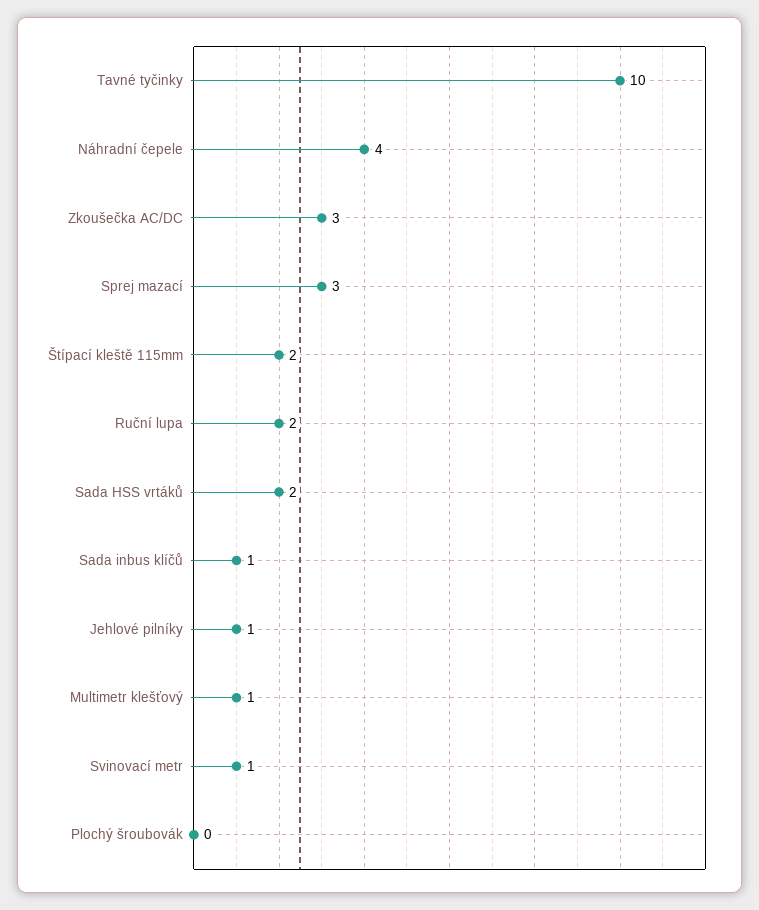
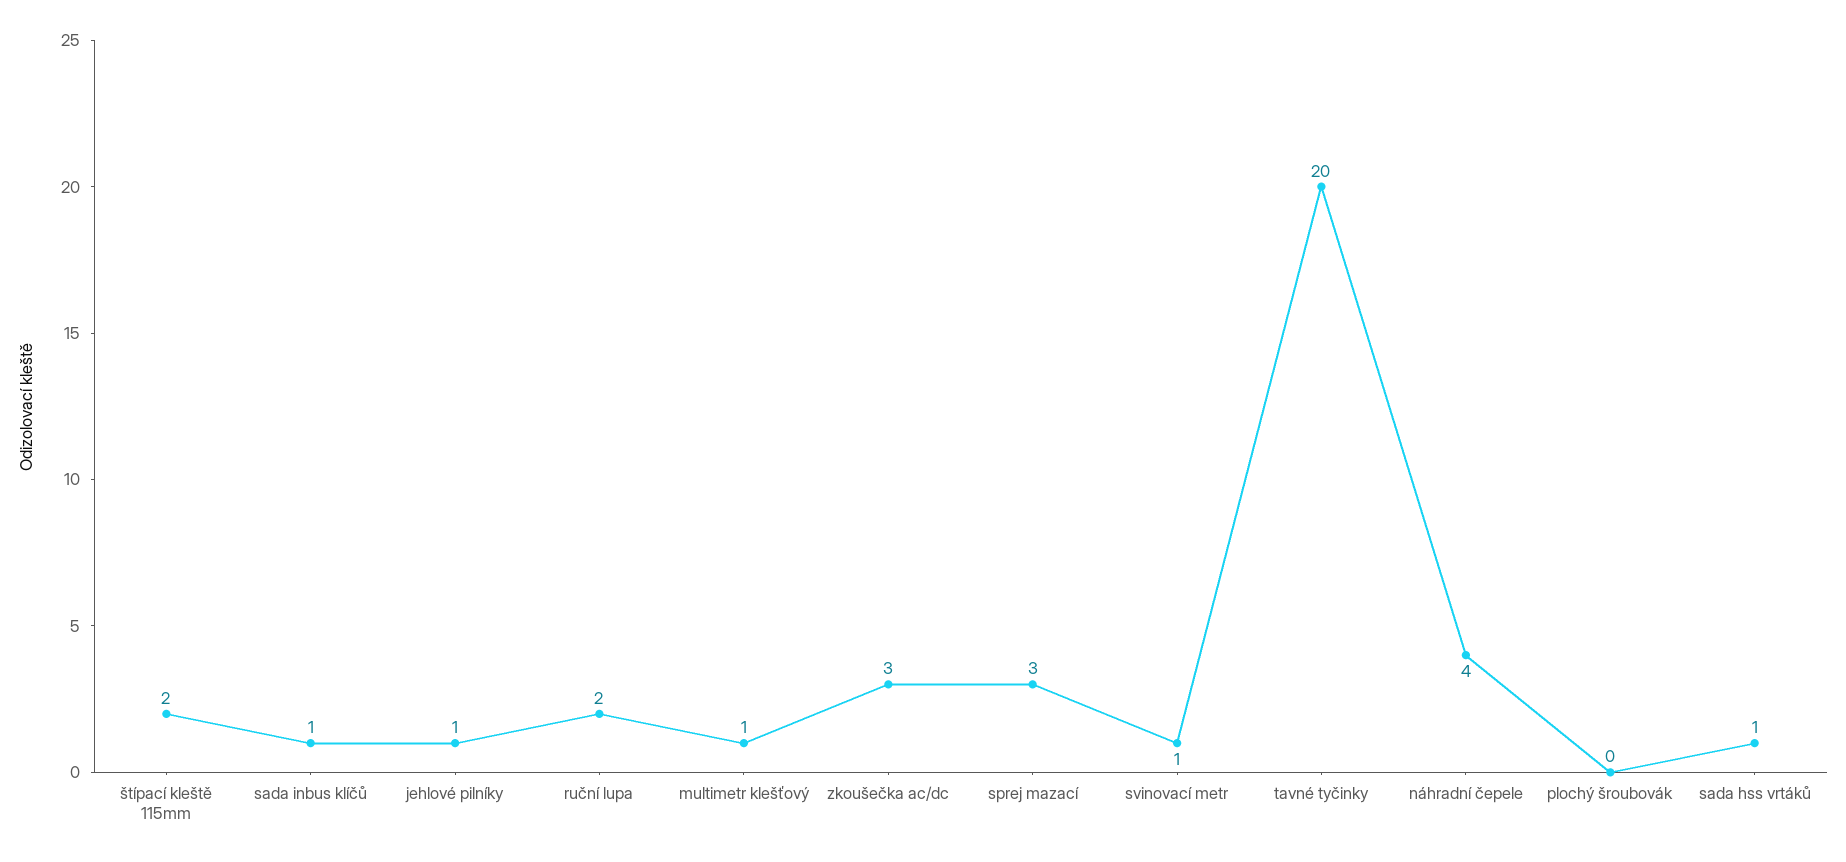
Tavné tyčinky: 10 -> 20
Sada HSS vrtáků: 2 -> 1

